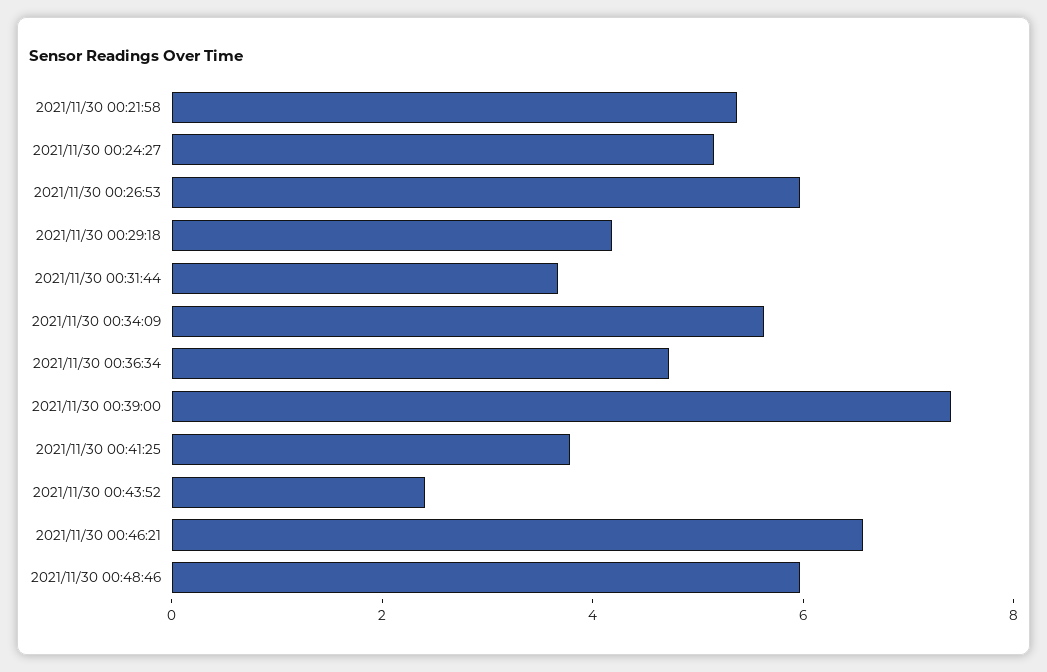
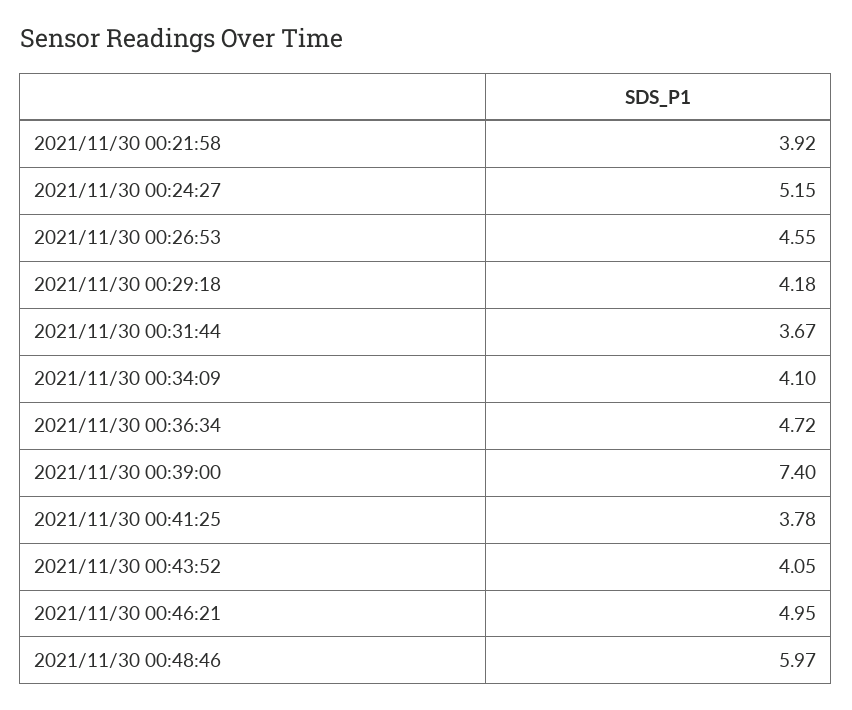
2021/11/30 00:21:58: 5.5 -> 3.92
2021/11/30 00:26:53: 6 -> 4.55
2021/11/30 00:34:09: 5.5 -> 4.1
2021/11/30 00:43:52: 2.5 -> 4.05
2021/11/30 00:46:21: 6.5 -> 4.95

